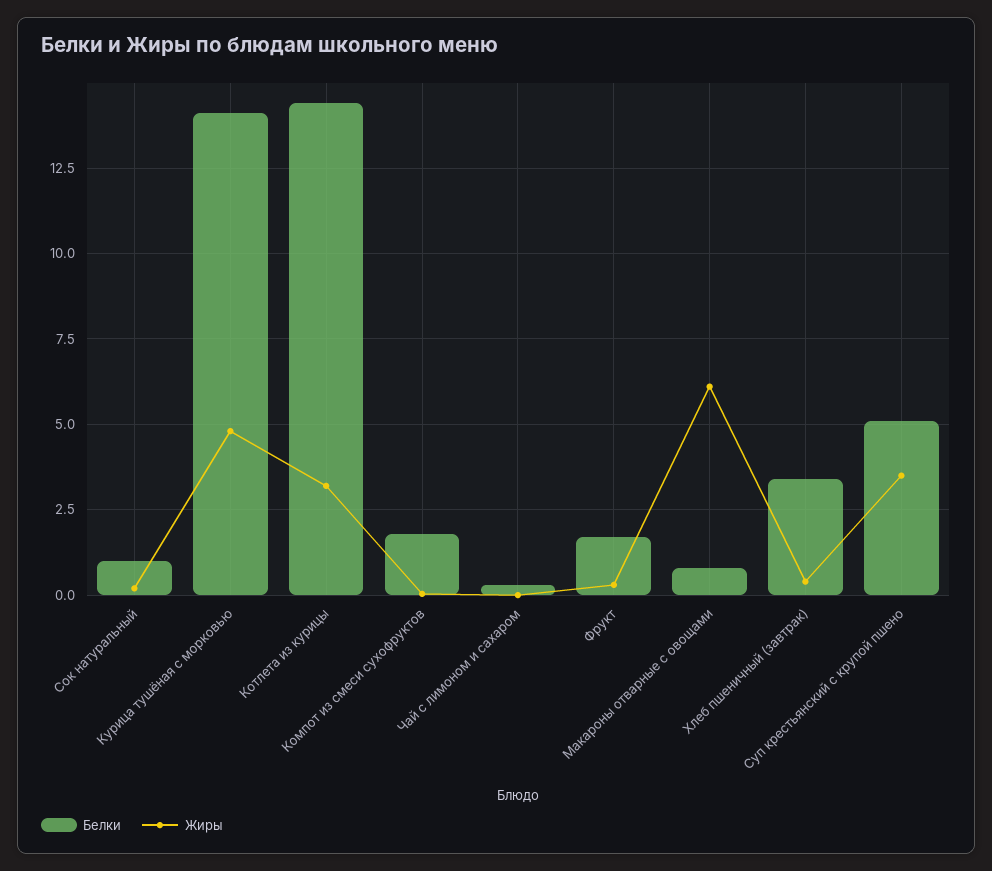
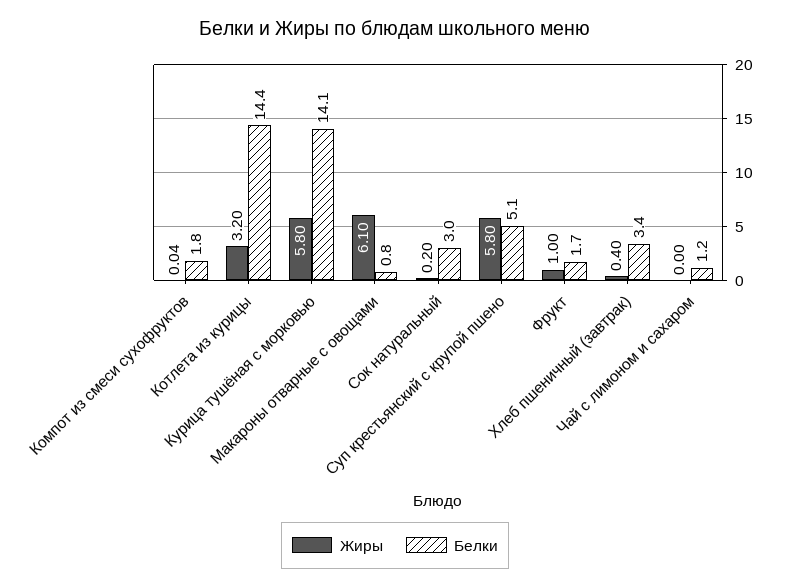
Белки, Сок натуральный: 1 -> 3
Жиры, Курица тушёная с морковью: 4.75 -> 5.8
Белки, Чай с лимоном и сахаром: 0.25 -> 1.2
Жиры, Фрукт: 0.25 -> 1
Жиры, Суп крестьянский с крупой пшено: 3.5 -> 5.8

